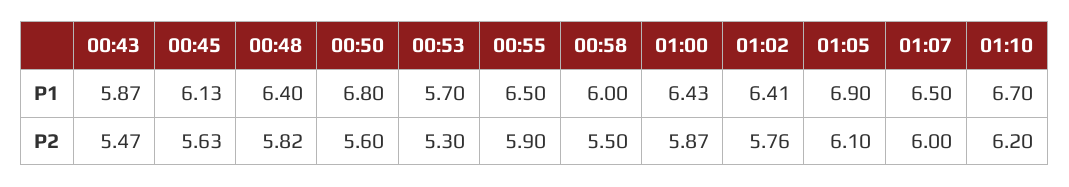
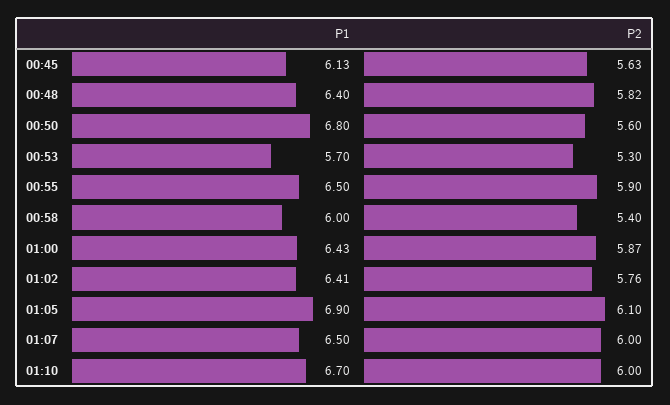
00:43, P1: 5.87 -> none
00:43, P2: 5.47 -> none
00:58, P2: 5.5 -> 5.4
01:10, P2: 6.2 -> 6

